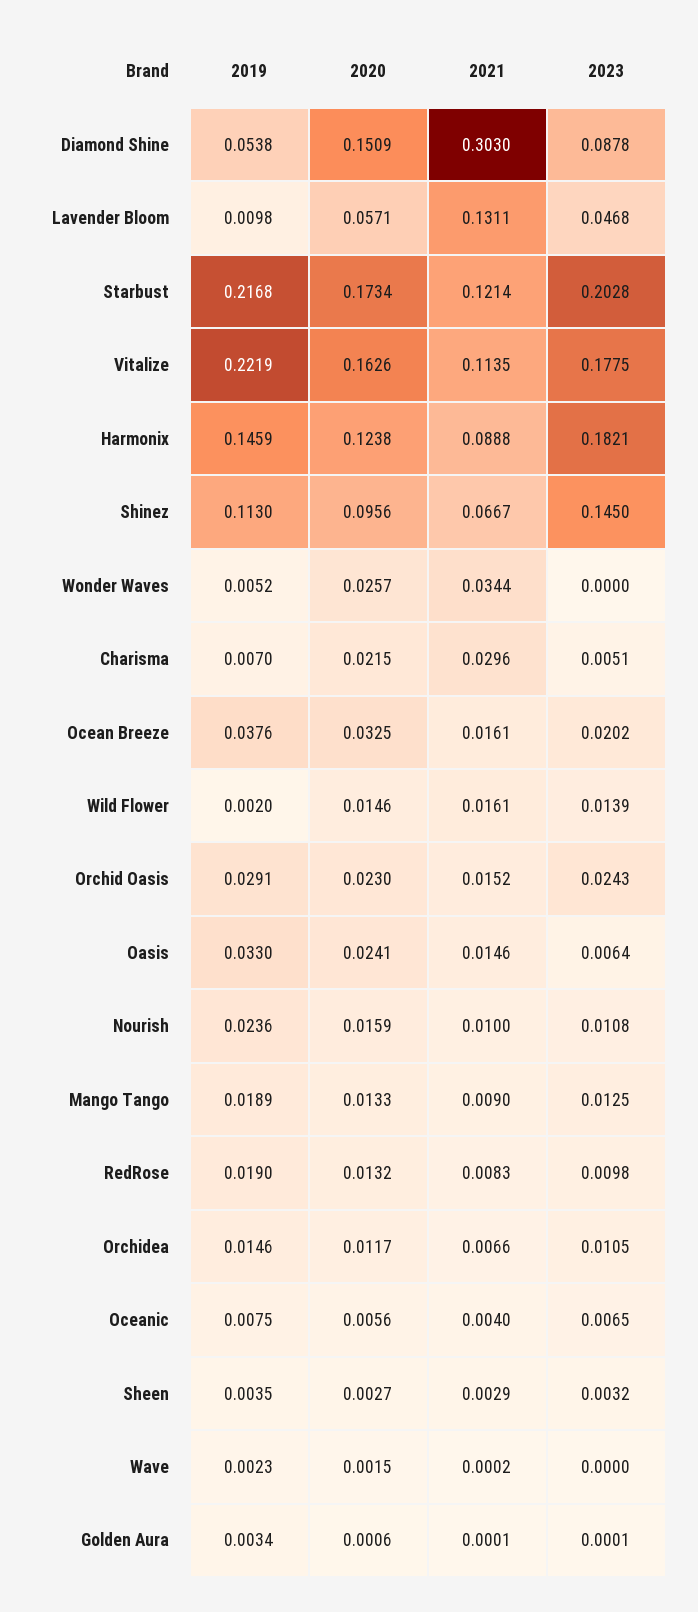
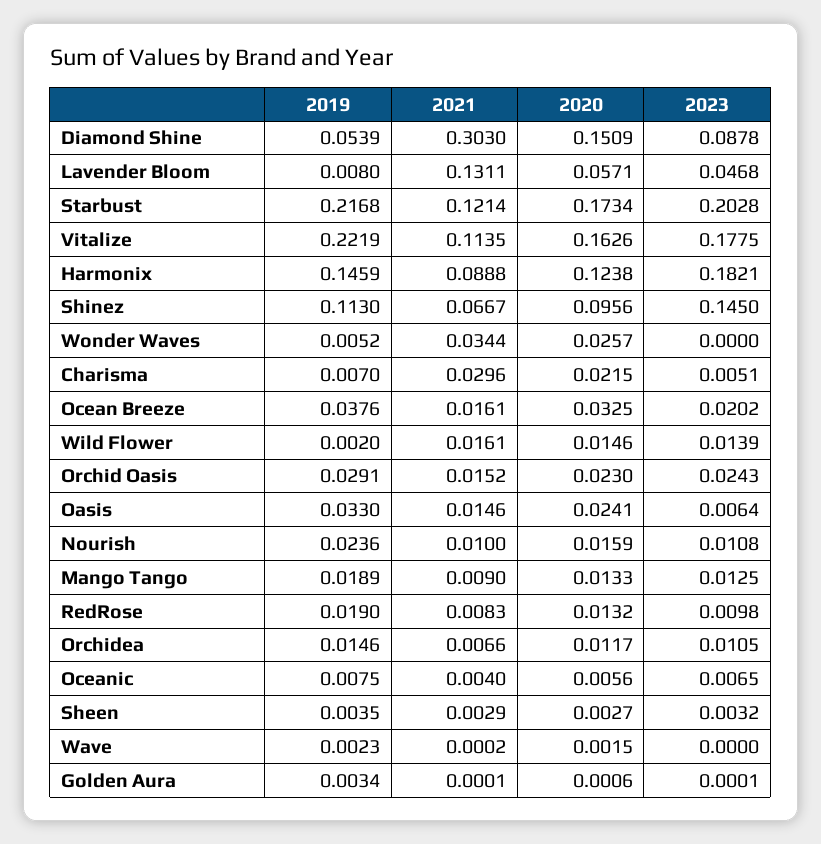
2019, Diamond Shine: 0.0538 -> 0.0539
2019, Lavender Bloom: 0.0098 -> 0.008

